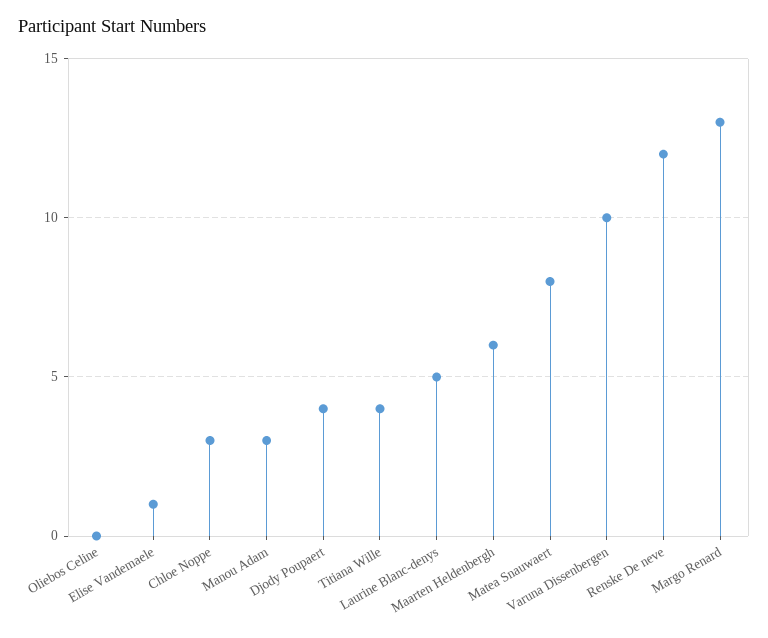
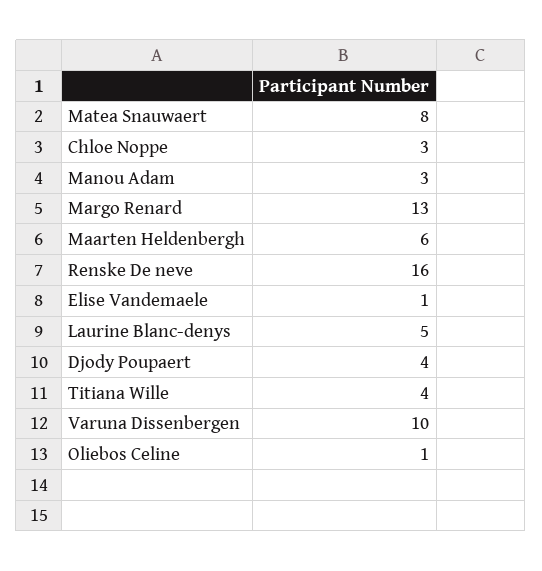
Oliebos Celine: 0 -> 1
Renske De neve: 12 -> 16

